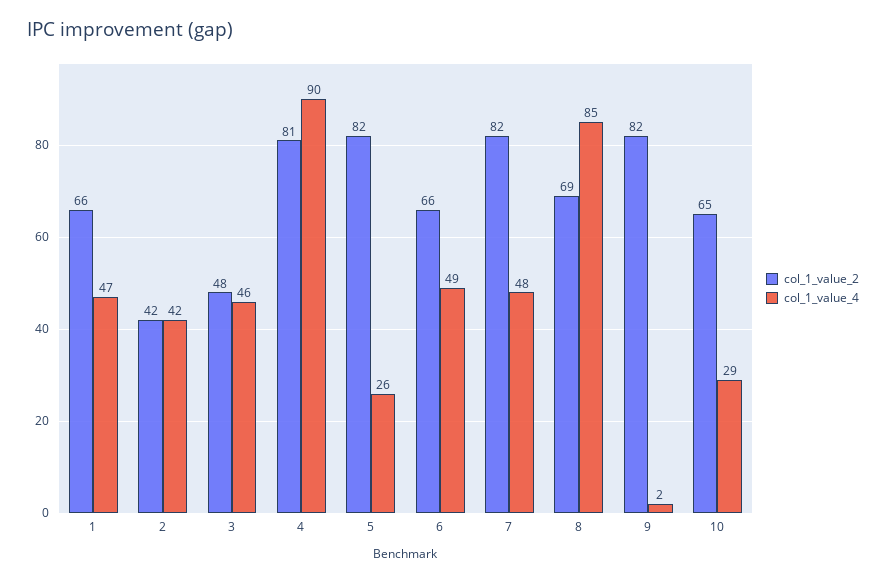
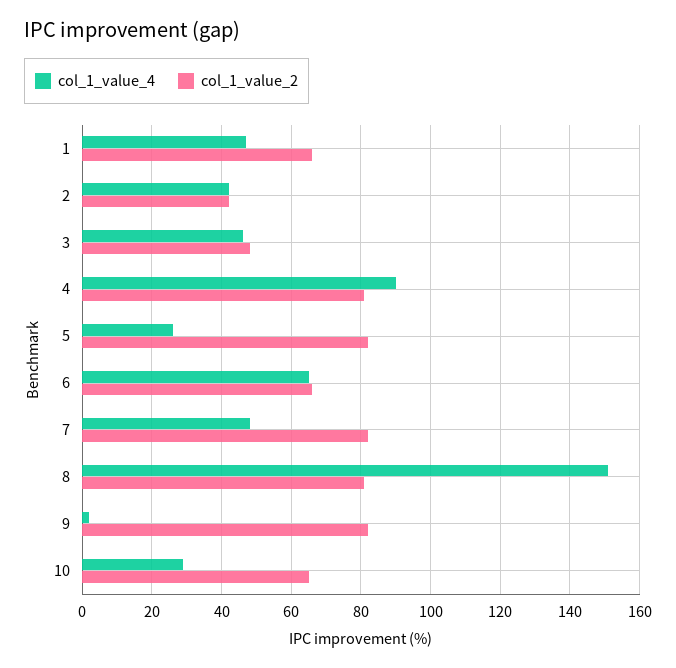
col_1_value_4, 6: 49 -> 65
col_1_value_2, 8: 69 -> 80
col_1_value_4, 8: 85 -> 150

